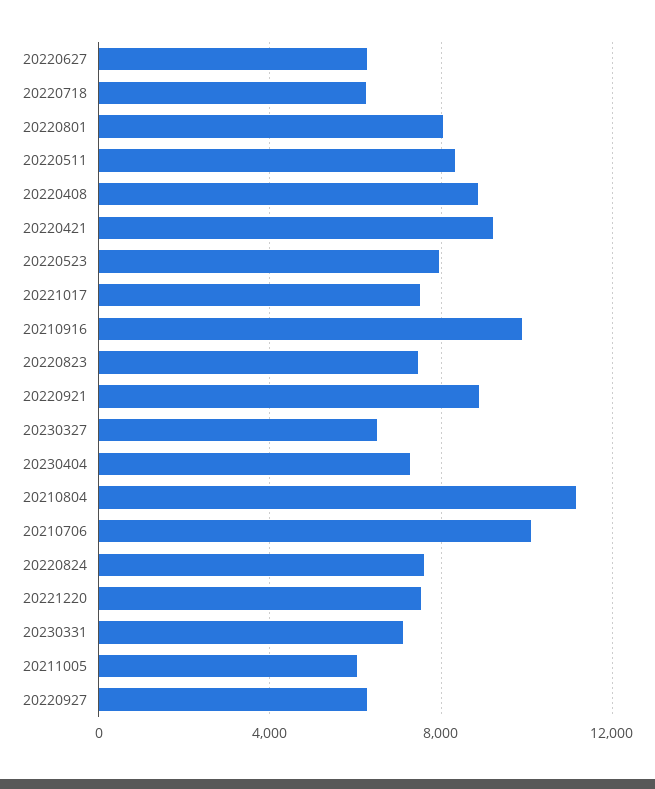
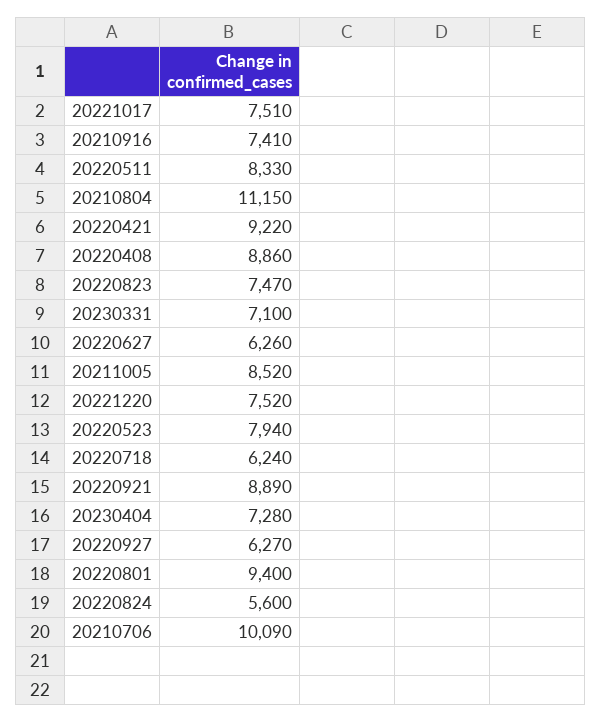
20220801: 8000 -> 9400
20210916: 10000 -> 7410
20230327: 6500 -> none
20220824: 7500 -> 5600
20211005: 6000 -> 8520

